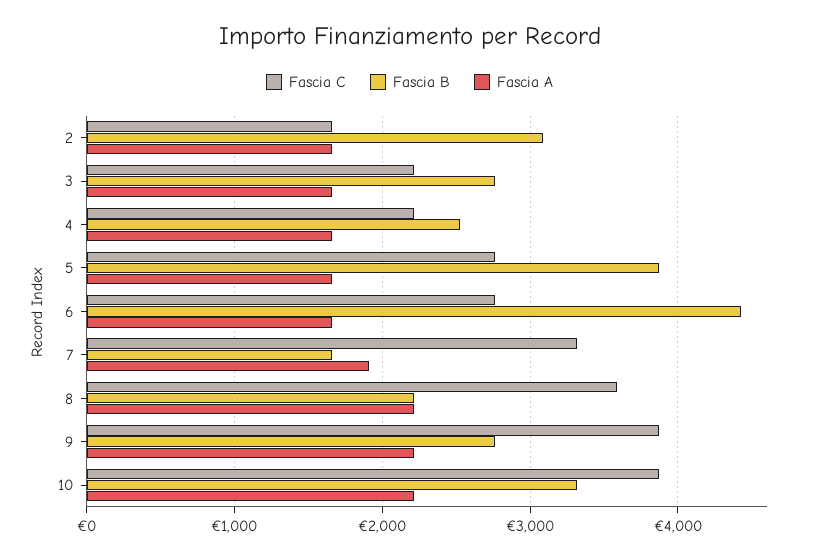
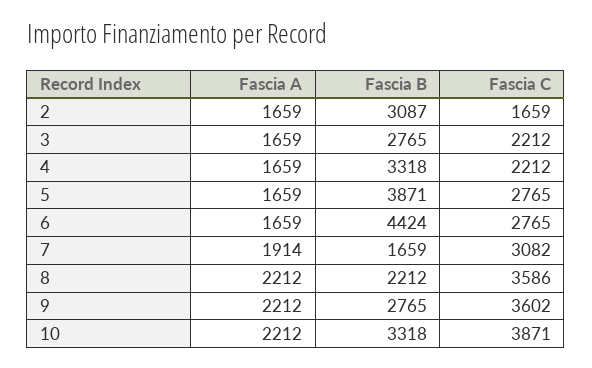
Fascia B, 4: 2500 -> 3318
Fascia C, 7: 3300 -> 3082
Fascia C, 9: 3900 -> 3602

